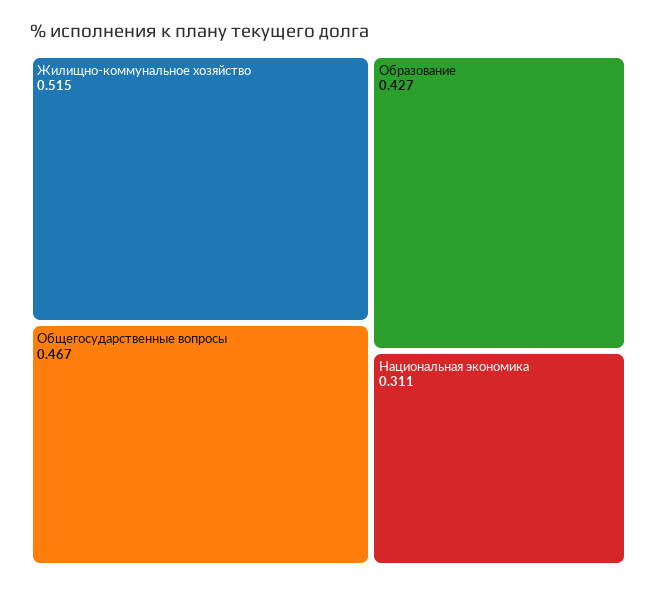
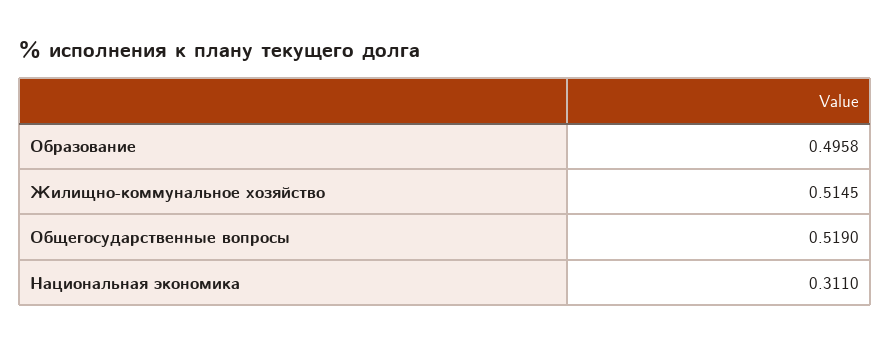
Общегосударственные вопросы: 0.467 -> 0.519
Образование: 0.427 -> 0.4958

